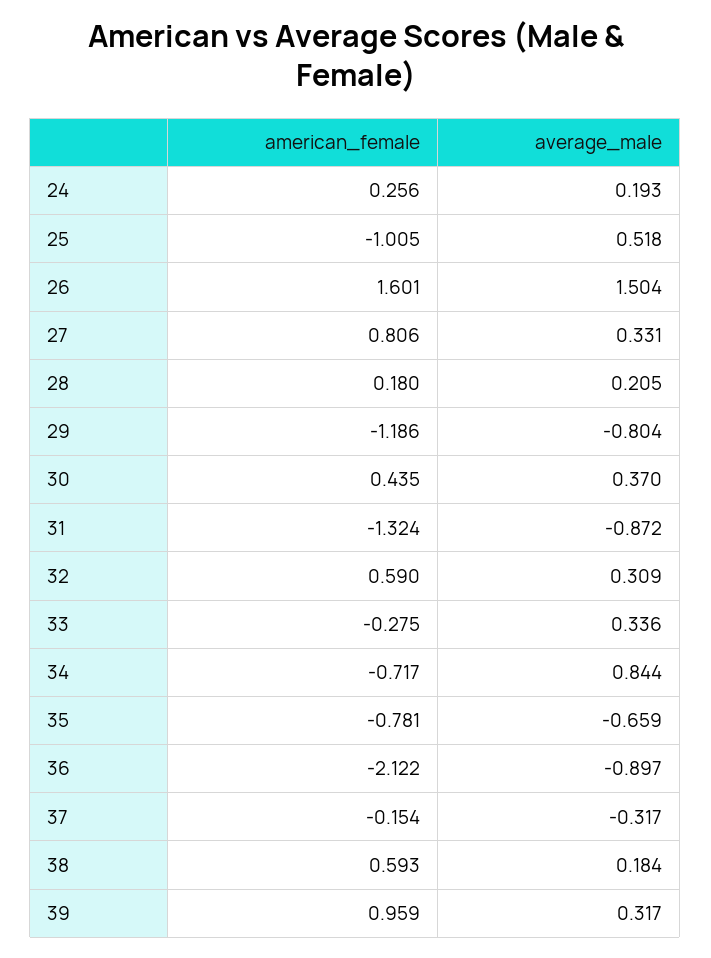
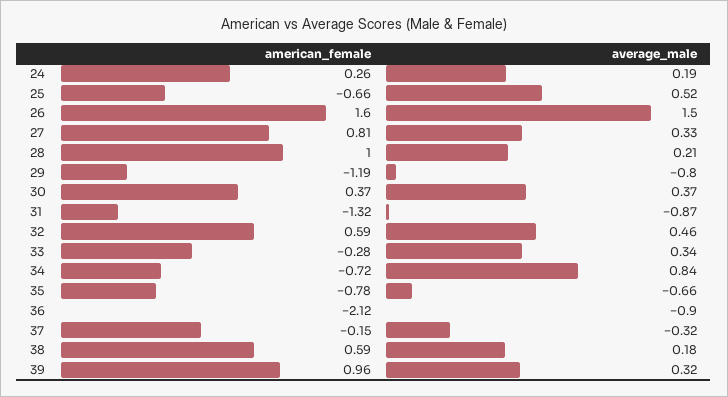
american_female, 25: -1.005 -> -0.66
american_female, 28: 0.18 -> 1
american_female, 30: 0.435 -> 0.37
average_male, 32: 0.309 -> 0.46

